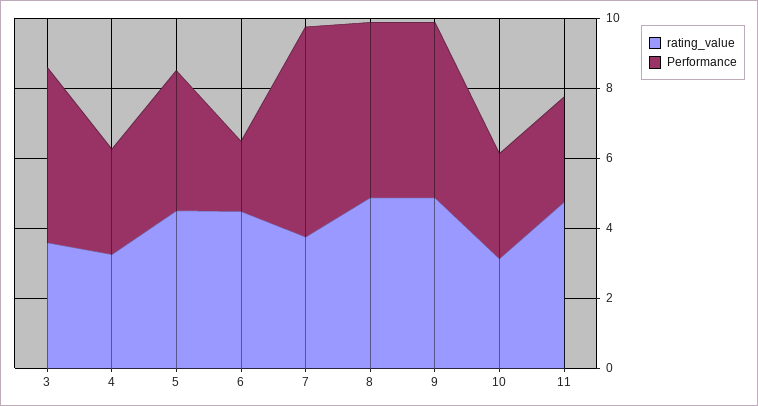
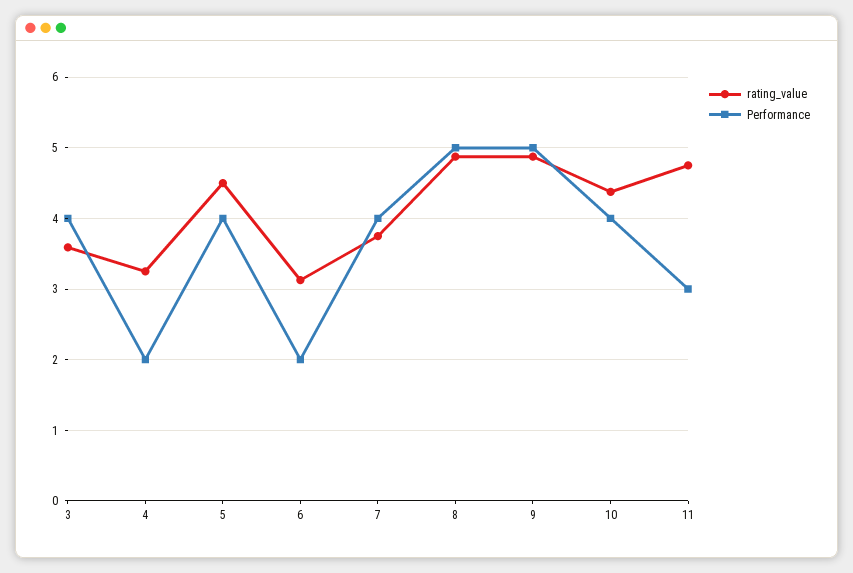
Performance, 3: 5 -> 4
Performance, 4: 3 -> 2
rating_value, 6: 4.5 -> 3.1
Performance, 7: 6 -> 4
rating_value, 10: 3 -> 4.4
Performance, 10: 3 -> 4

